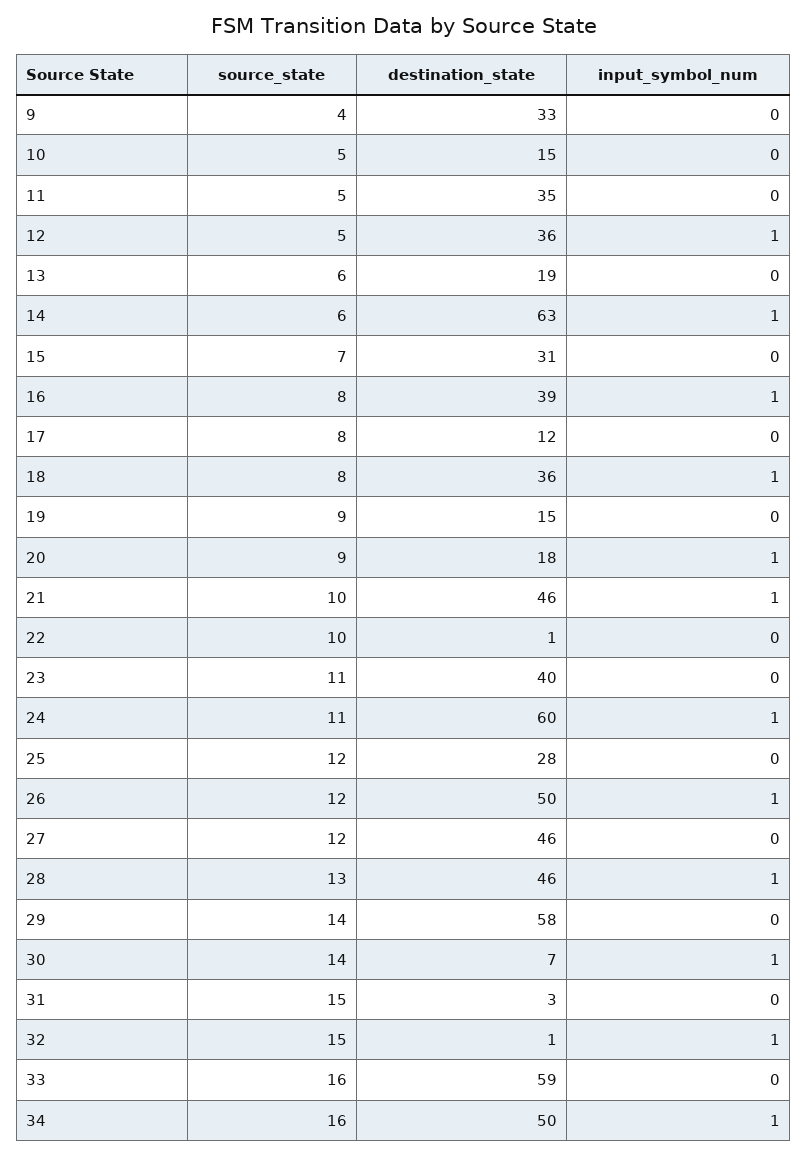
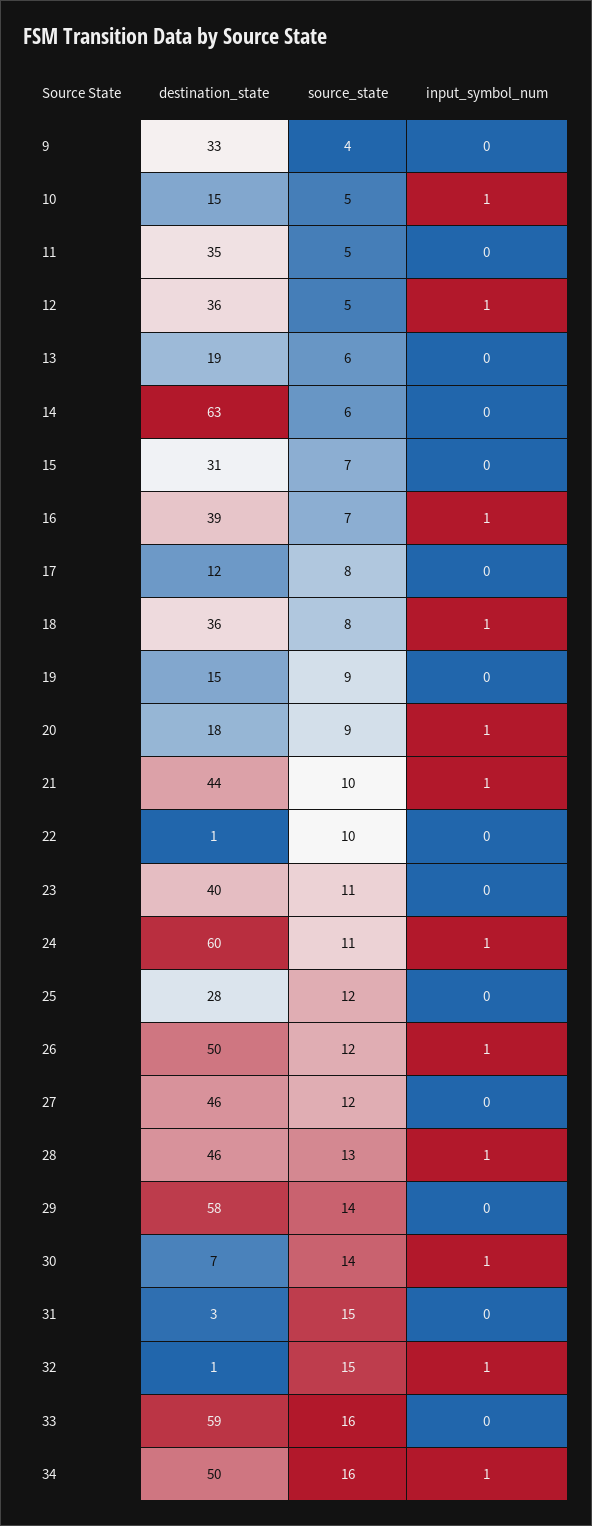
input_symbol_num, 10: 0 -> 1
input_symbol_num, 14: 1 -> 0
source_state, 16: 8 -> 7
destination_state, 21: 46 -> 44

